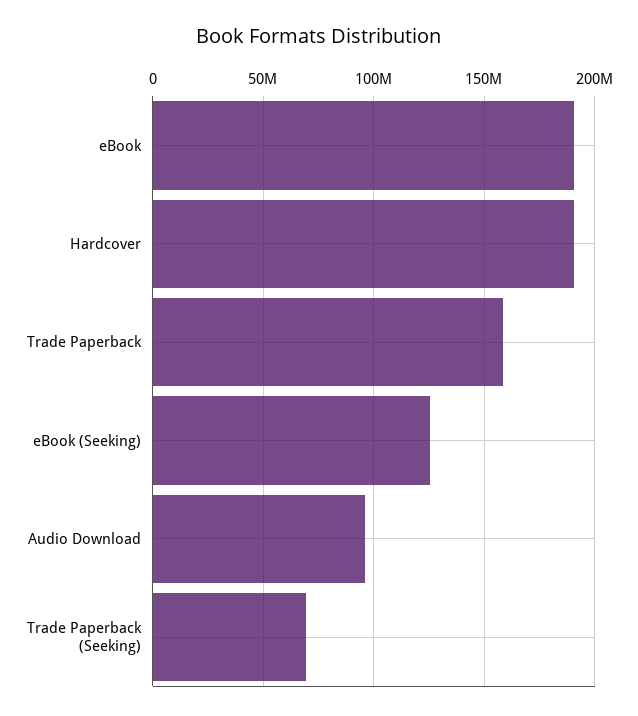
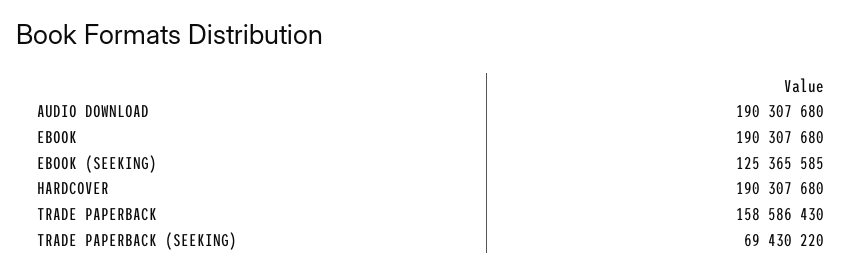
Audio Download: 95000000 -> 190307680

